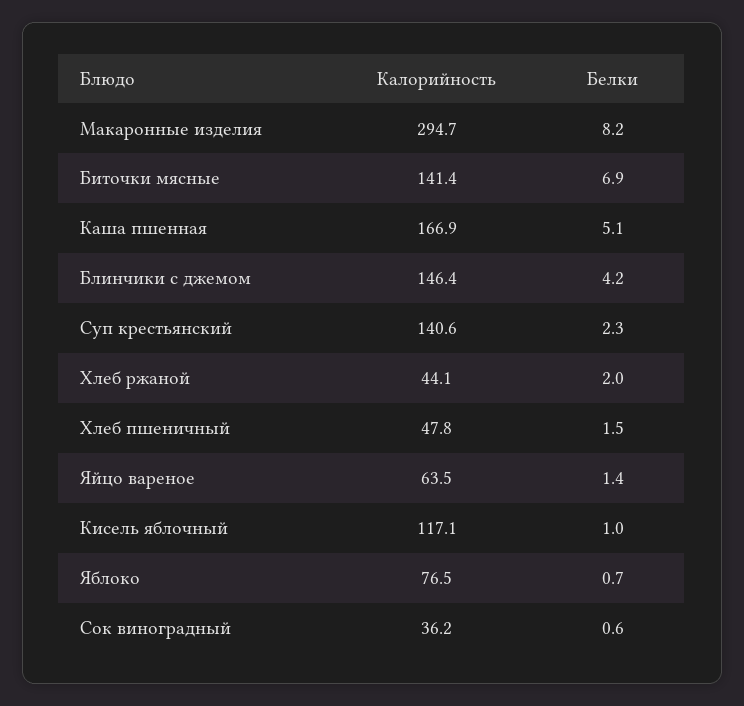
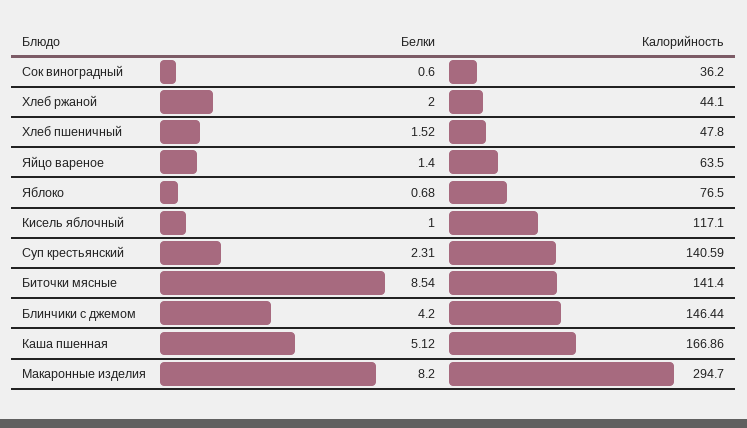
Белки, Биточки мясные: 6.9 -> 8.54

